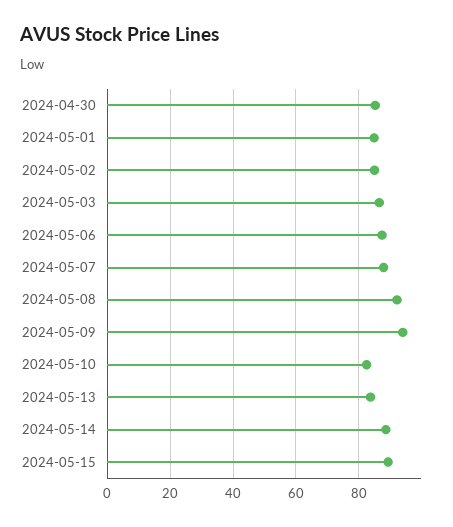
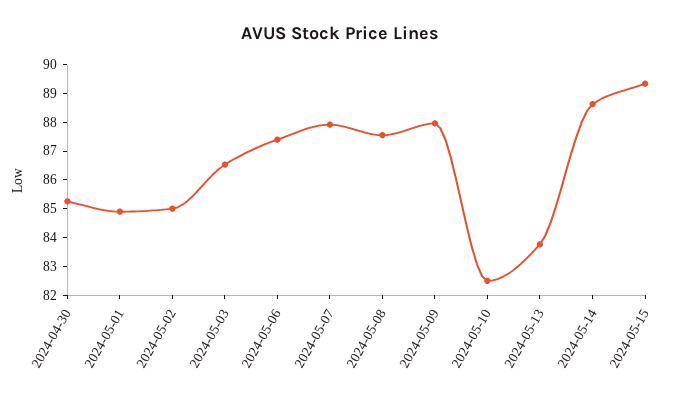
2024-05-08: 92 -> 87.5
2024-05-09: 94 -> 88

